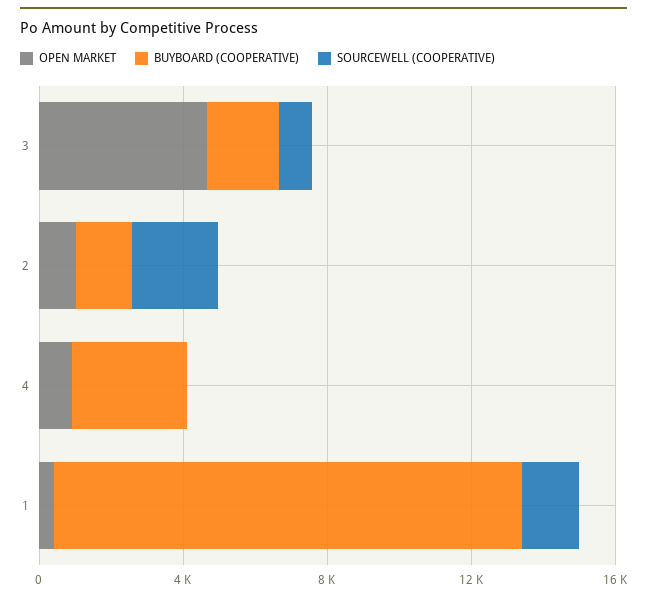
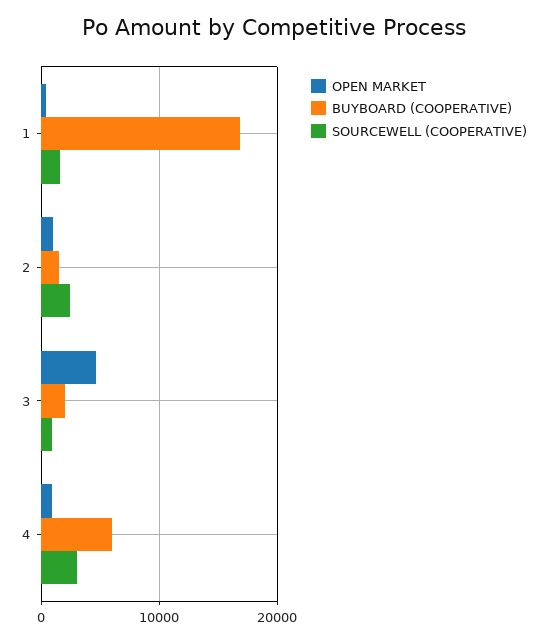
BUYBOARD (COOPERATIVE), 4: 3000 -> 6000
SOURCEWELL (COOPERATIVE), 4: 0 -> 3000
BUYBOARD (COOPERATIVE), 1: 13000 -> 17000

